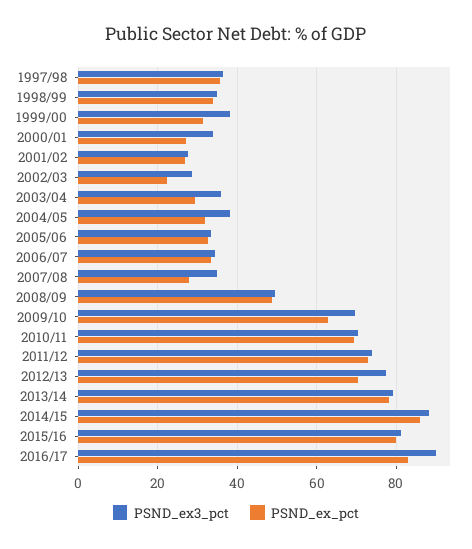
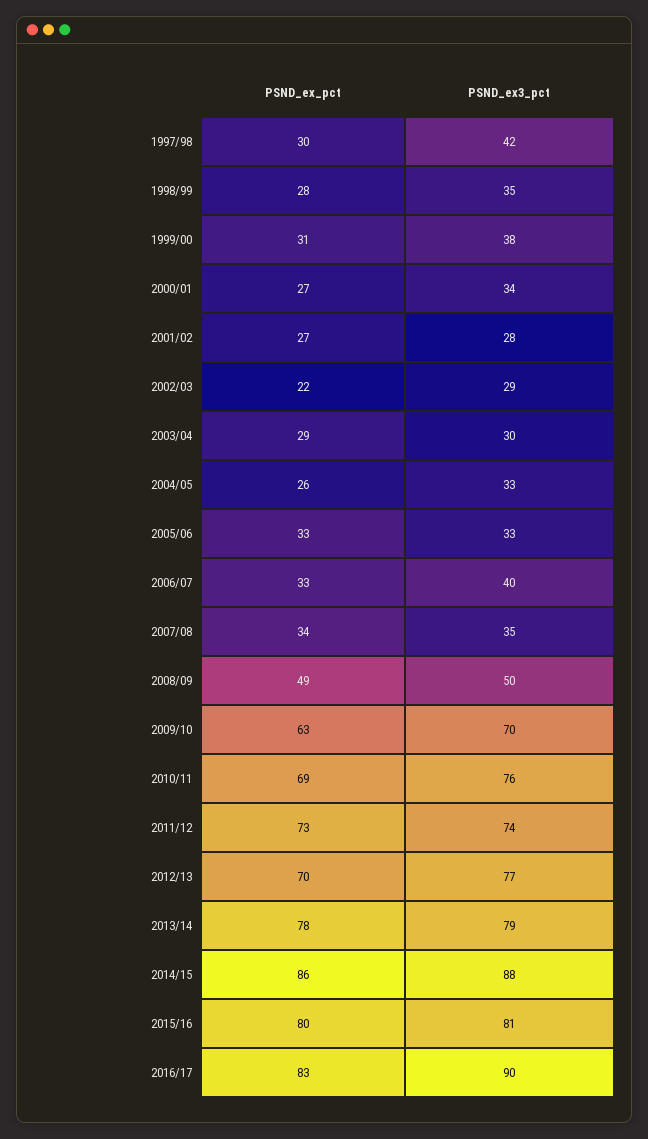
PSND_ex3_pct, 1997/98: 36 -> 42
PSND_ex_pct, 1997/98: 36 -> 30
PSND_ex_pct, 1998/99: 34 -> 28
PSND_ex3_pct, 2003/04: 36 -> 30
PSND_ex3_pct, 2004/05: 38 -> 33
PSND_ex_pct, 2004/05: 32 -> 26
PSND_ex3_pct, 2006/07: 34 -> 40
PSND_ex_pct, 2007/08: 28 -> 34
PSND_ex3_pct, 2010/11: 70 -> 76

